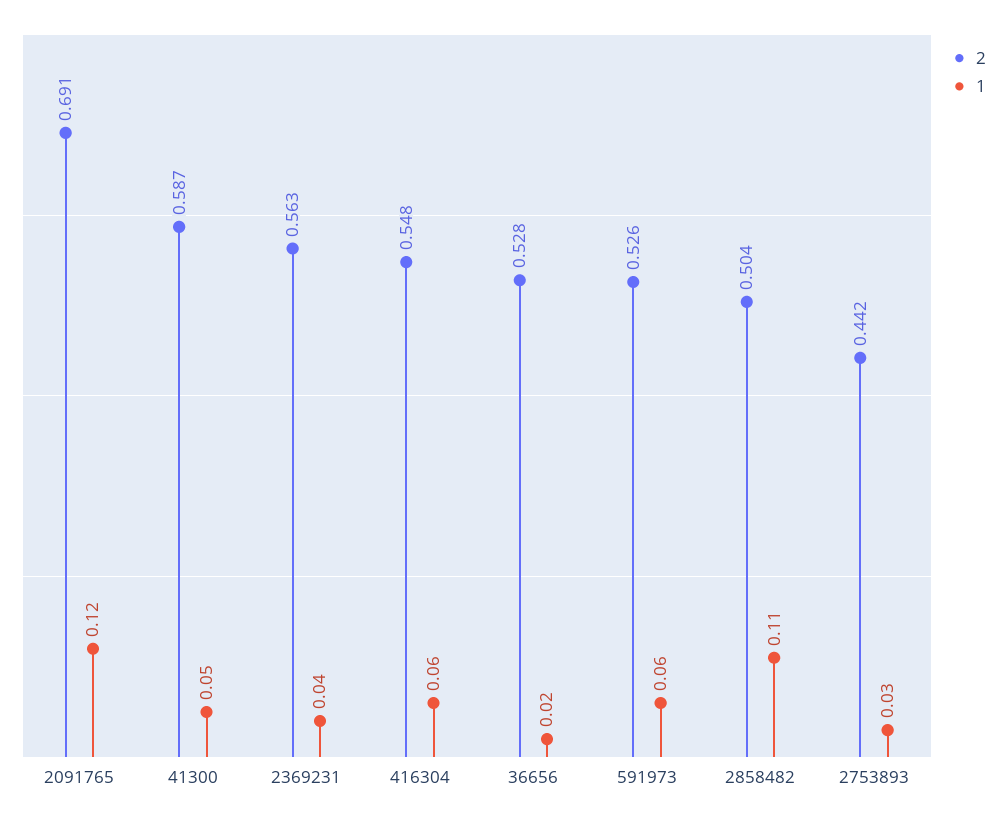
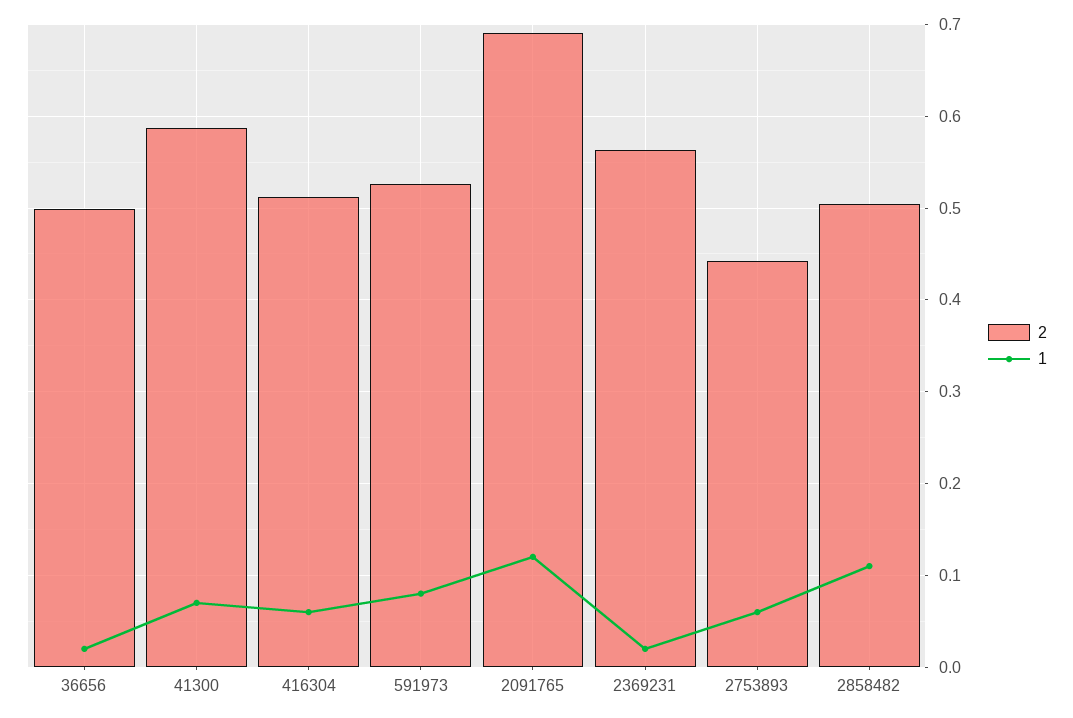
1, 41300: 0.05 -> 0.07
1, 2369231: 0.04 -> 0.02
2, 416304: 0.548 -> 0.51
2, 36656: 0.528 -> 0.5
1, 591973: 0.06 -> 0.08
1, 2753893: 0.03 -> 0.06

